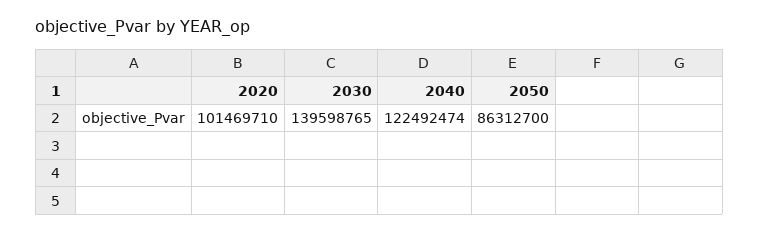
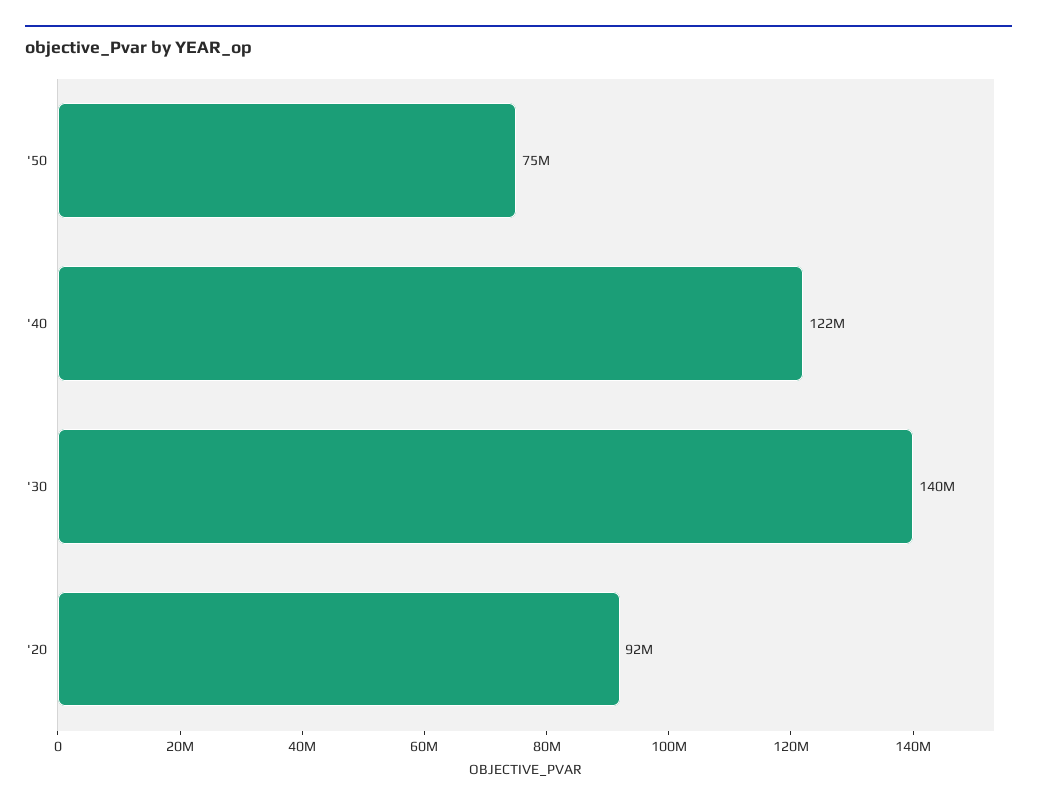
2020: 101469710 -> 92000000
2050: 86312700 -> 75000000

